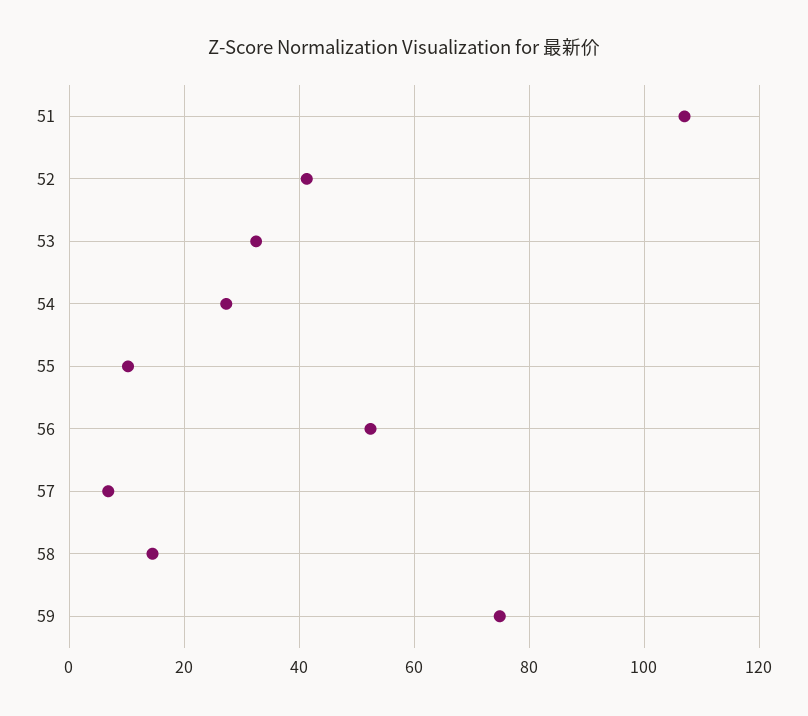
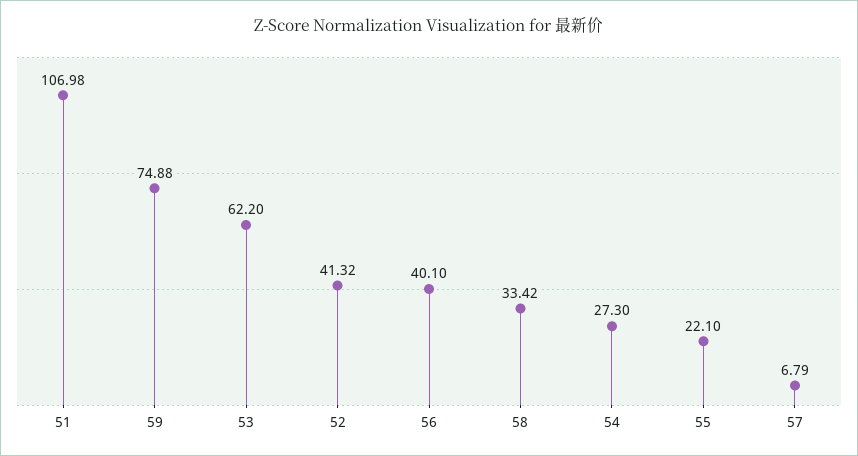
53: 32 -> 62.2
55: 10 -> 22.1
56: 52 -> 40.1
58: 14 -> 33.42

